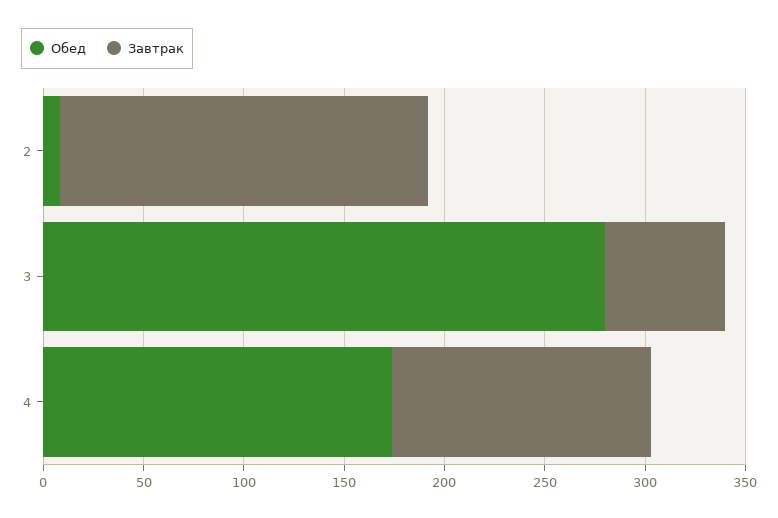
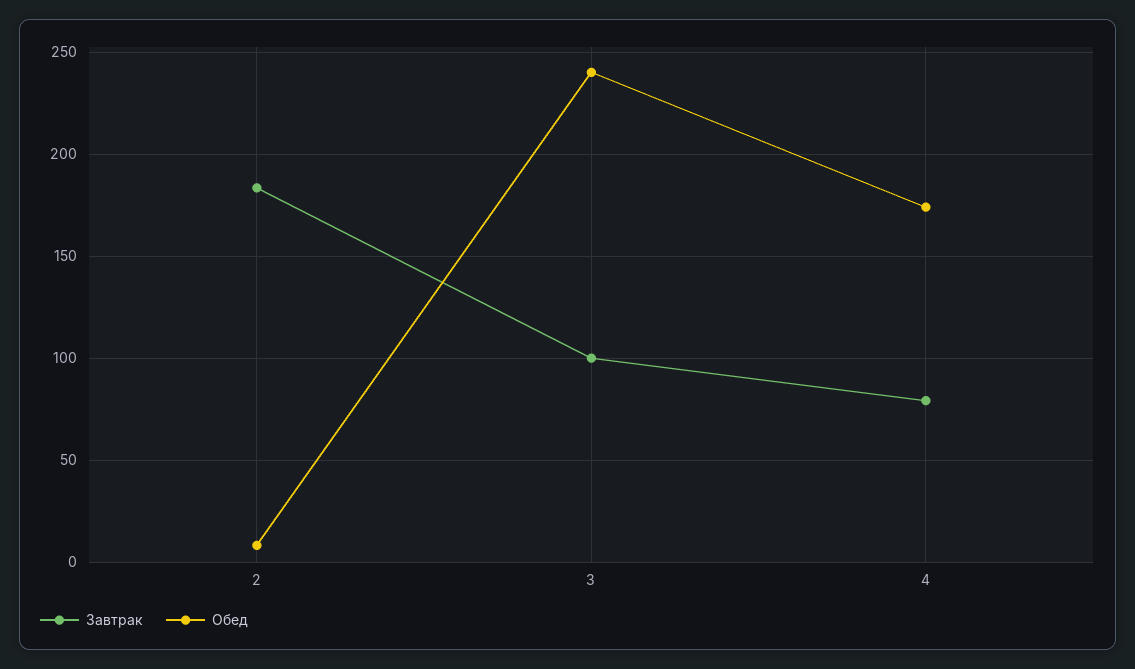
Обед, 3: 280 -> 240
Завтрак, 3: 60 -> 100
Завтрак, 4: 130 -> 80

